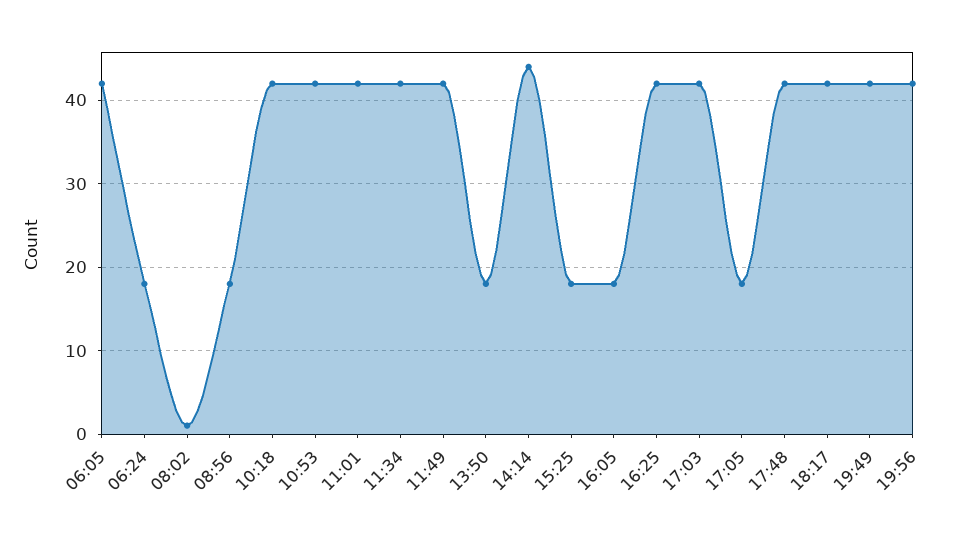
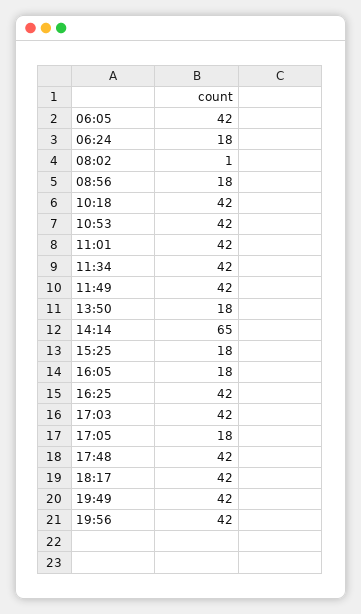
14:14: 44 -> 65

